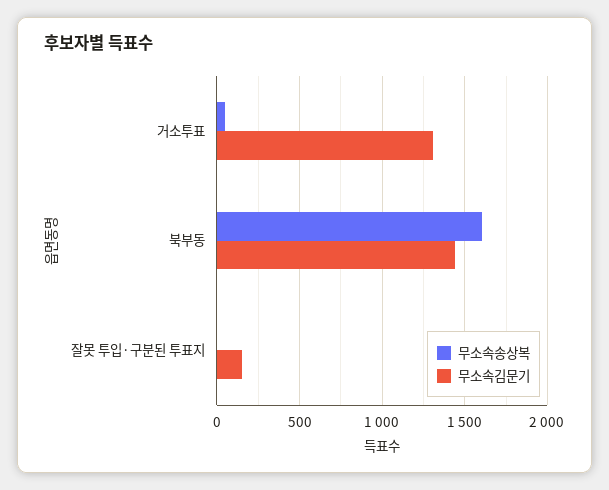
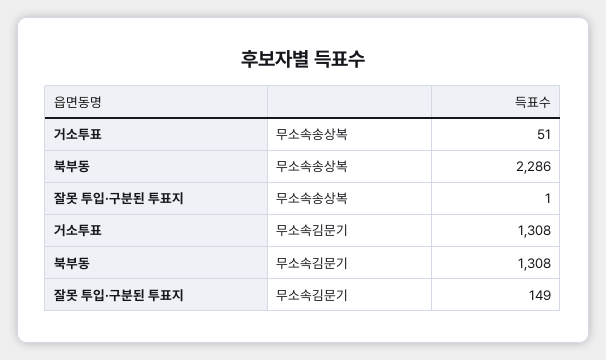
무소속송상복, 북부동: 1600 -> 2286
무소속김문기, 북부동: 1450 -> 1308

